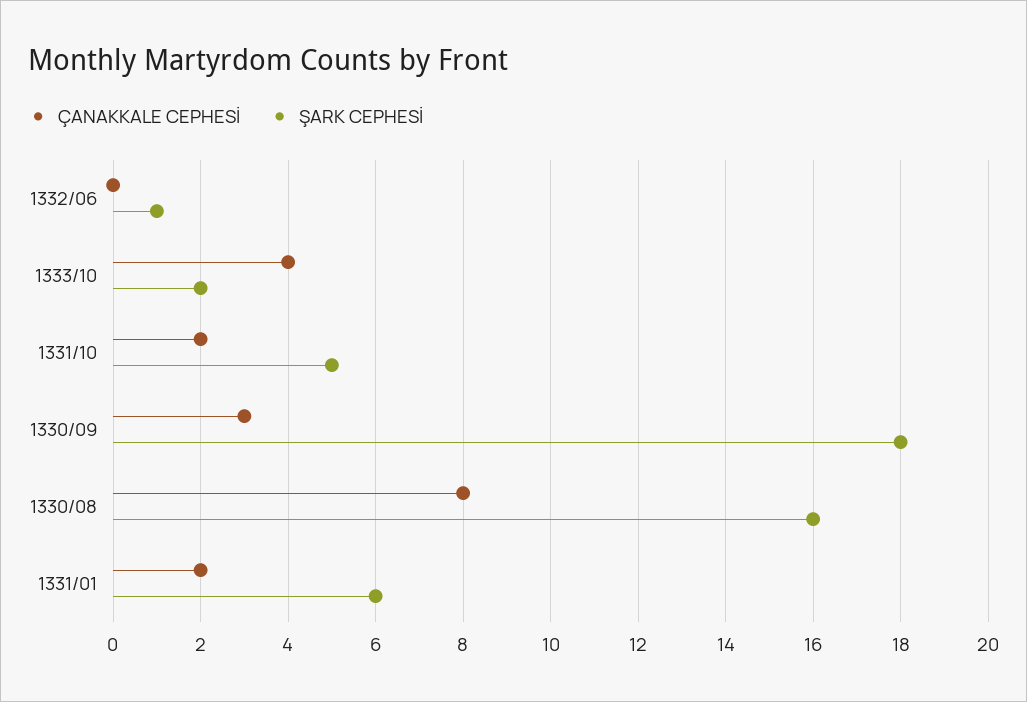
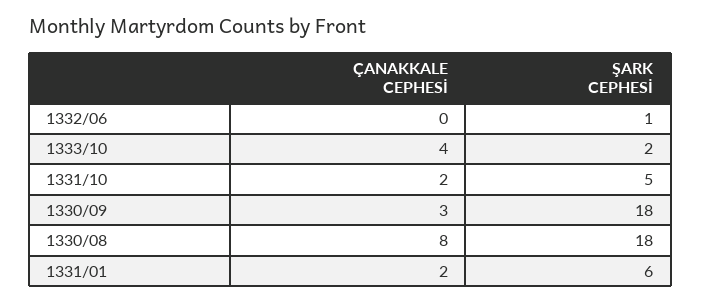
ŞARK CEPHESİ, 1330/08: 16 -> 18

